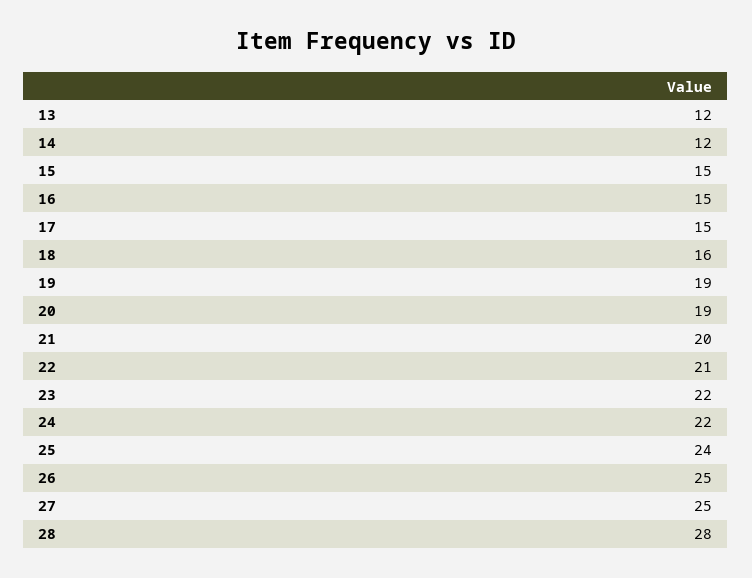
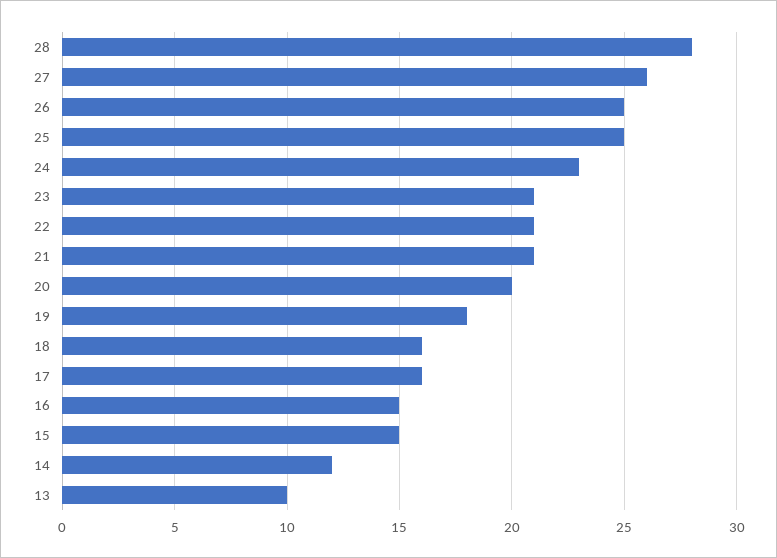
13: 12 -> 10
17: 15 -> 16
19: 19 -> 18
20: 19 -> 20
21: 20 -> 21
23: 22 -> 21
24: 22 -> 23
25: 24 -> 25
27: 25 -> 26

